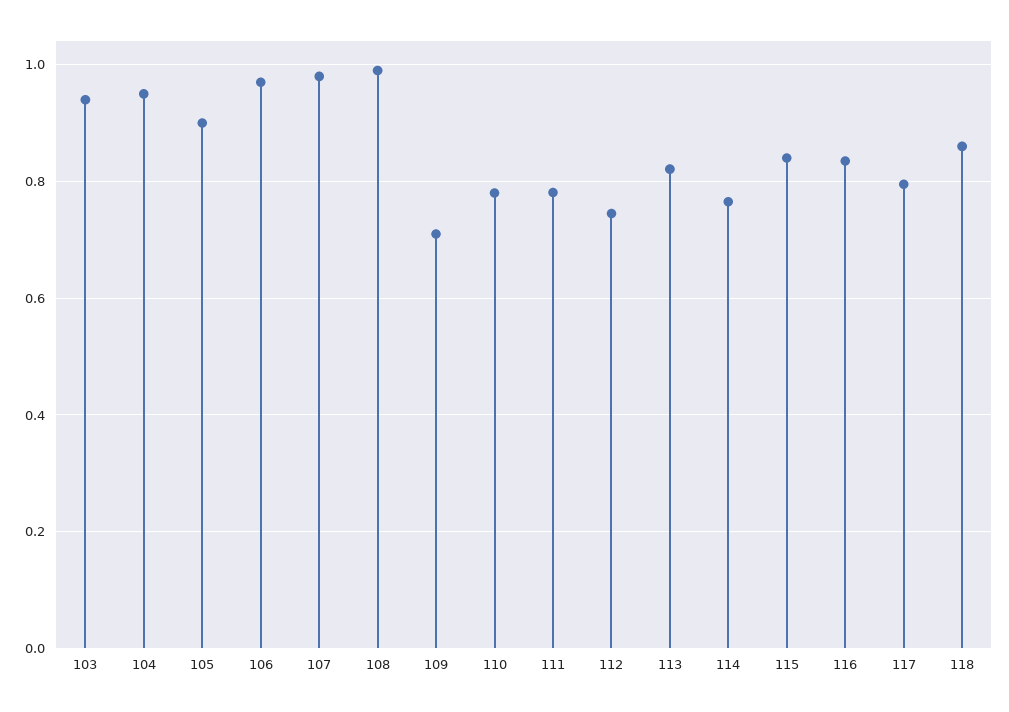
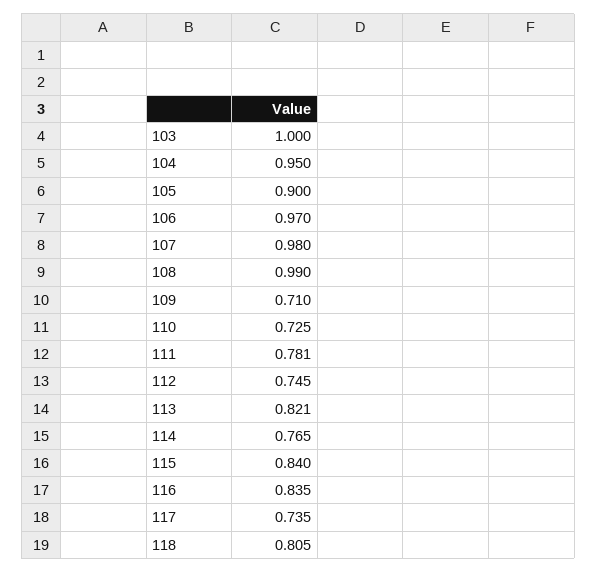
103: 0.94 -> 1
110: 0.78 -> 0.725
117: 0.8 -> 0.735
118: 0.86 -> 0.805

